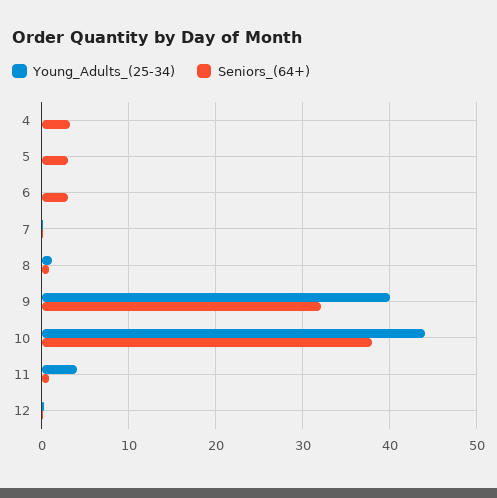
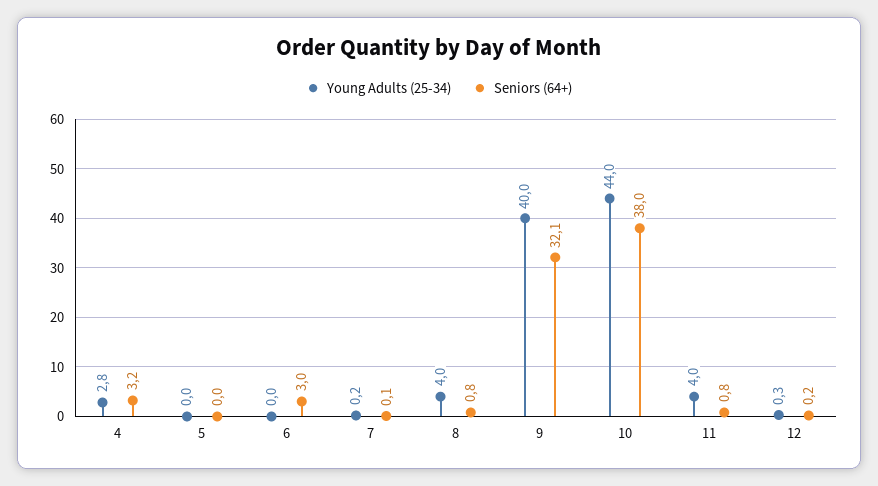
Young_Adults_(25-34), 4: 0 -> 2.8
Seniors_(64+), 5: 3 -> 0
Young_Adults_(25-34), 8: 1 -> 4

